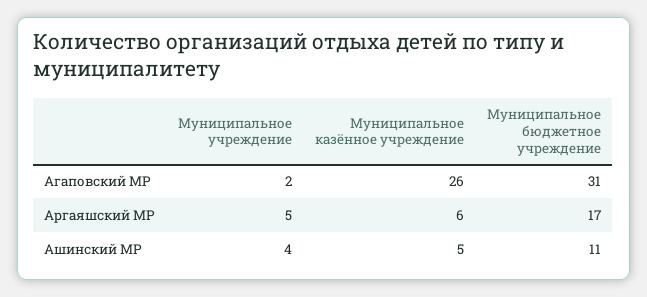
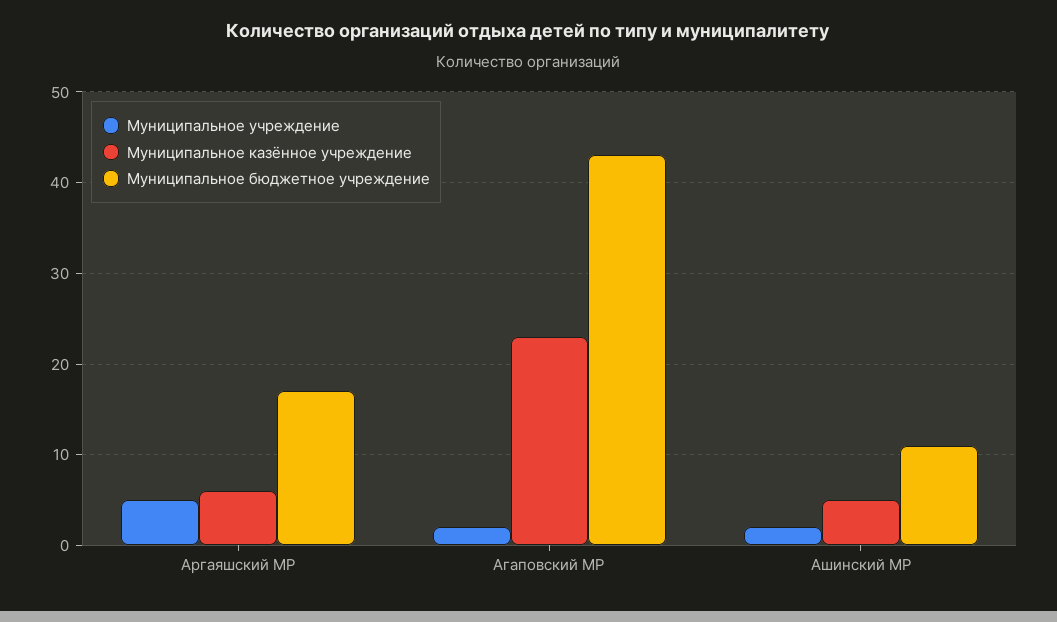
Муниципальное казённое учреждение, Агаповский МР: 26 -> 23
Муниципальное бюджетное учреждение, Агаповский МР: 31 -> 43
Муниципальное учреждение, Ашинский МР: 4 -> 2

